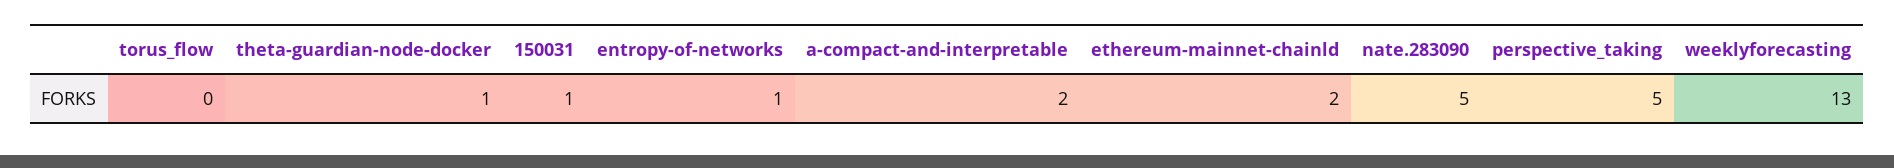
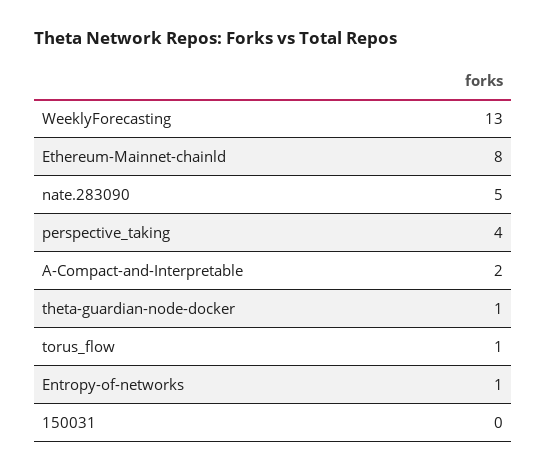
torus_flow: 0 -> 1
150031: 1 -> 0
ethereum-mainnet-chainld: 2 -> 8
perspective_taking: 5 -> 4

